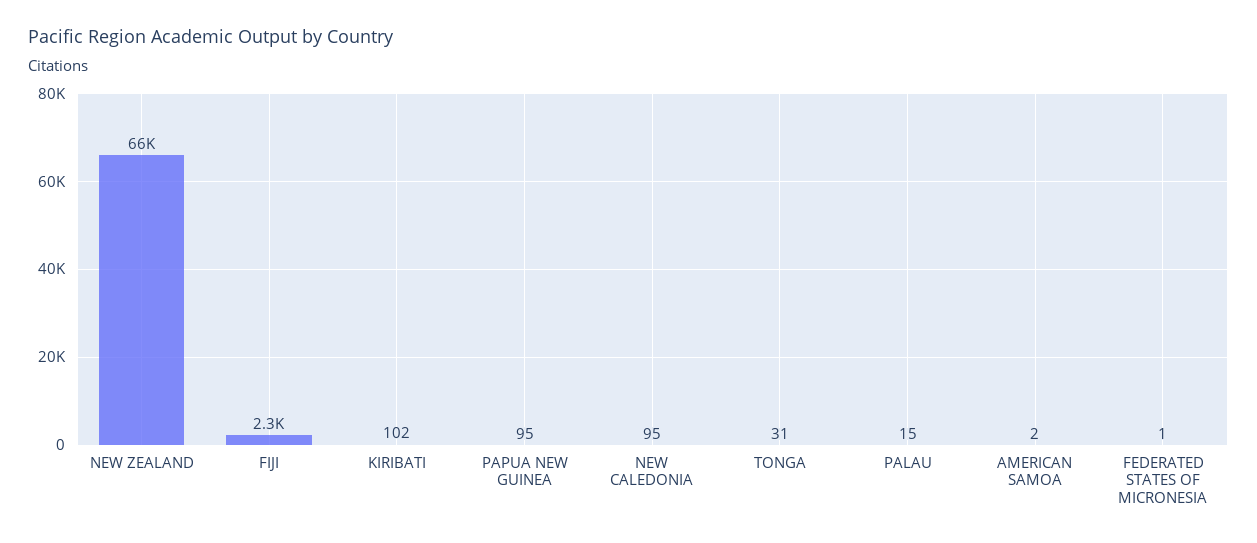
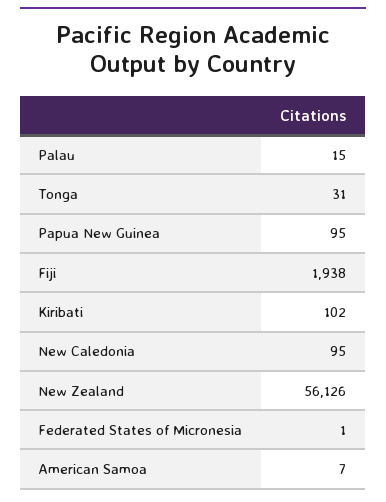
NEW ZEALAND: 66000 -> 56126
FIJI: 2300 -> 1938
AMERICAN SAMOA: 2 -> 7

